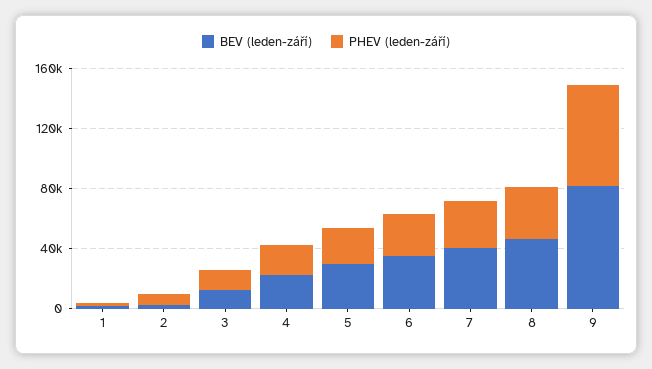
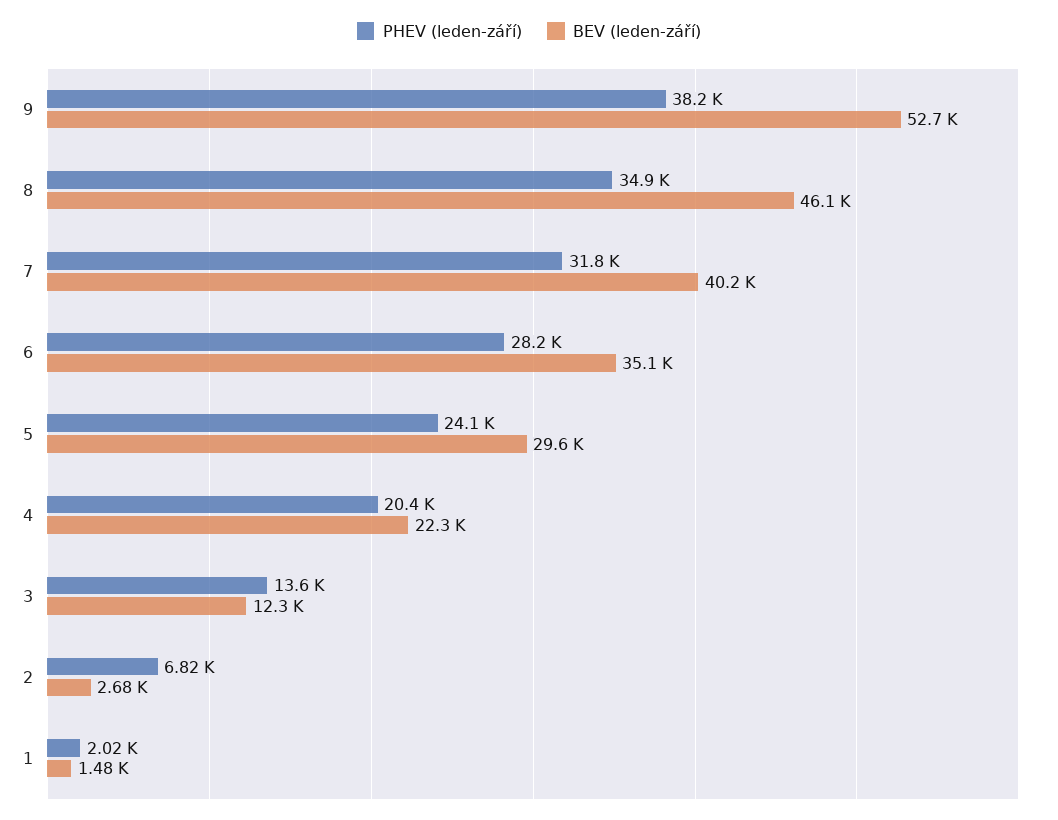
BEV (leden-září), 9: 80000 -> 52700
PHEV (leden-září), 9: 70000 -> 38200

